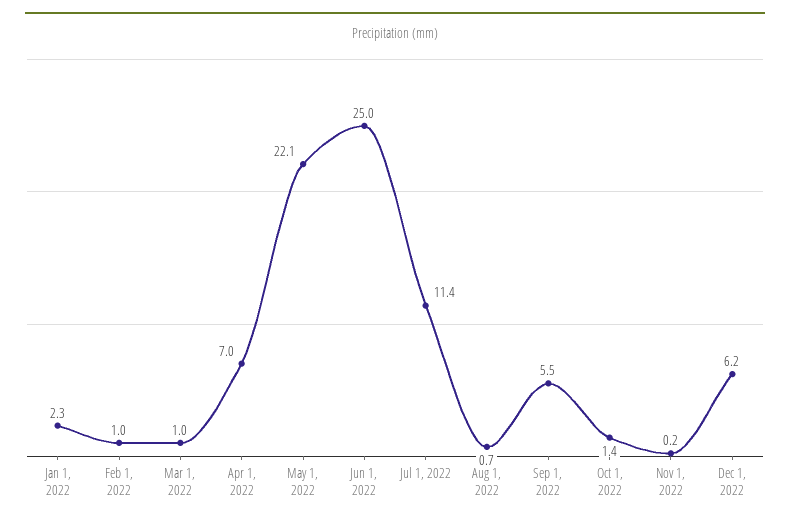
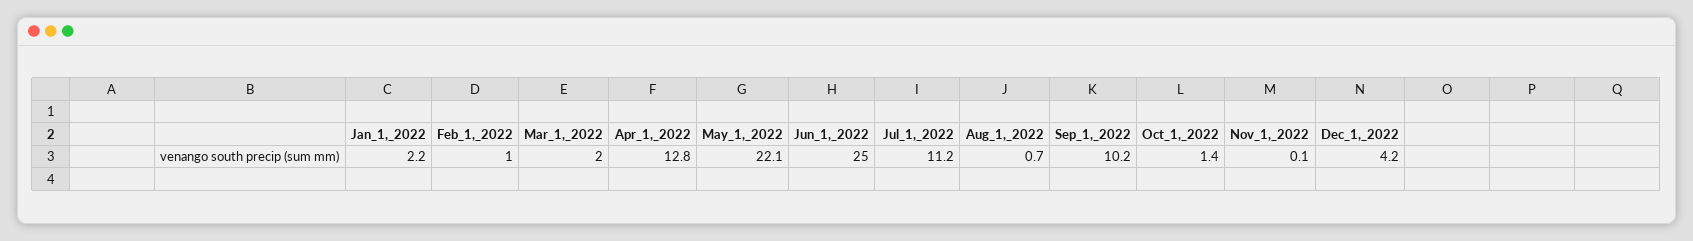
Jan 1, 2022: 2.3 -> 2.2
Mar 1, 2022: 1 -> 2
Apr 1, 2022: 7 -> 12.8
Jul 1, 2022: 11.4 -> 11.2
Sep 1, 2022: 5.5 -> 10.2
Nov 1, 2022: 0.2 -> 0.1
Dec 1, 2022: 6.2 -> 4.2

